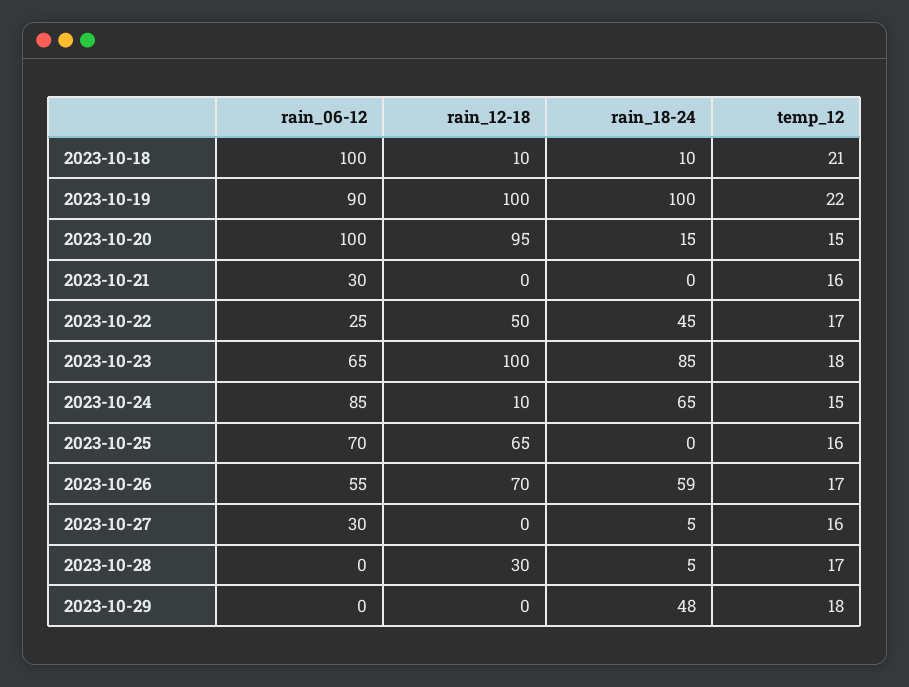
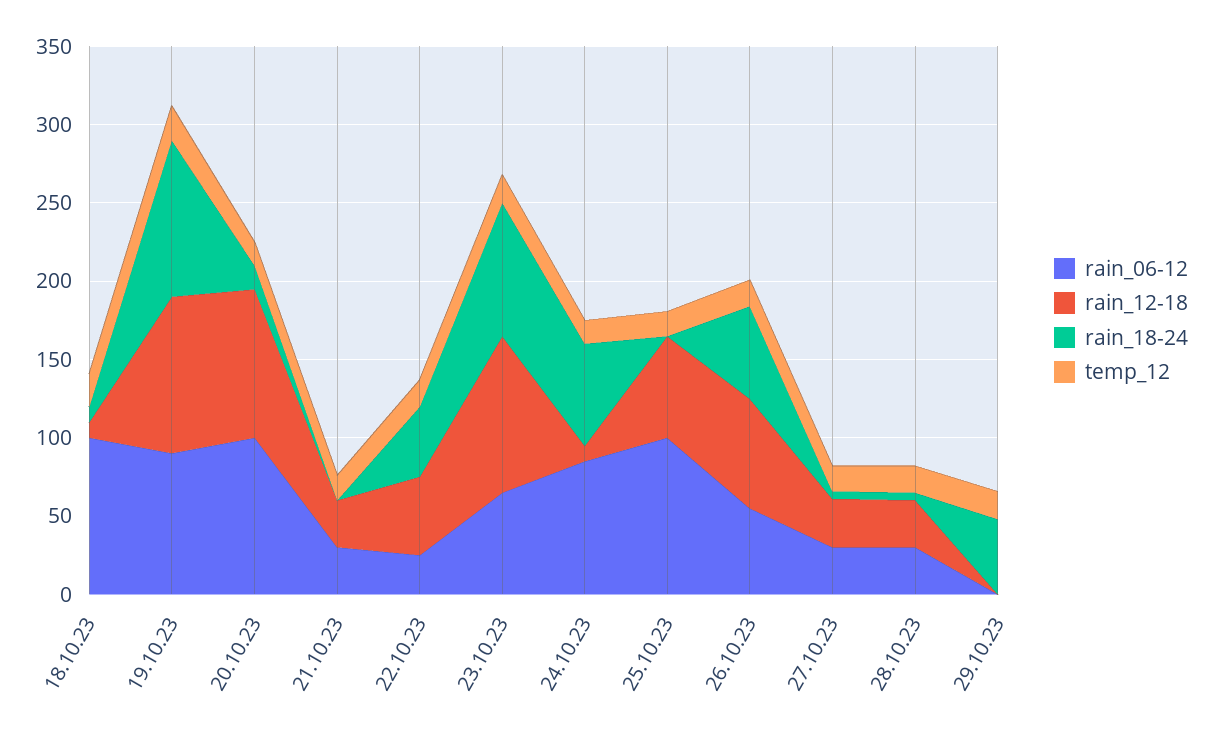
rain_12-18, 2023-10-21: 0 -> 30
rain_06-12, 2023-10-25: 70 -> 100
rain_12-18, 2023-10-27: 0 -> 30
rain_06-12, 2023-10-28: 0 -> 30

